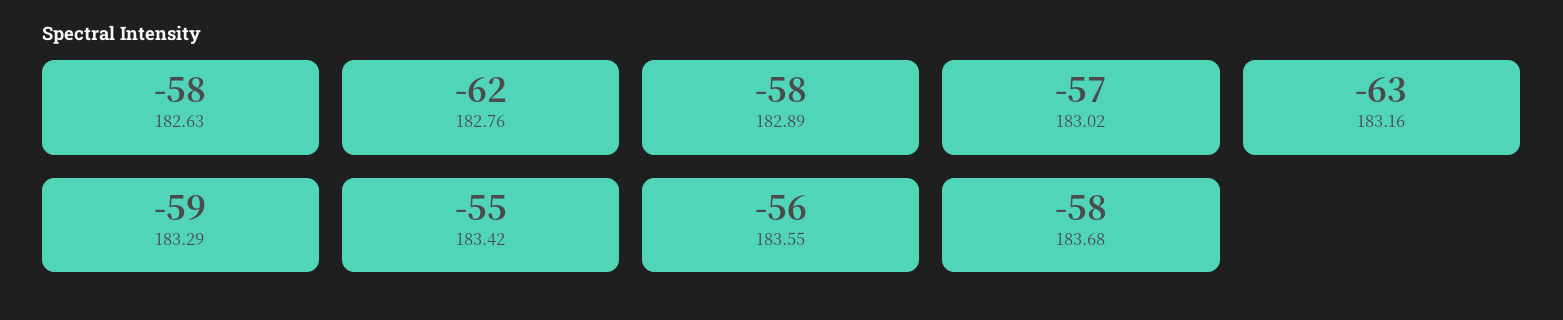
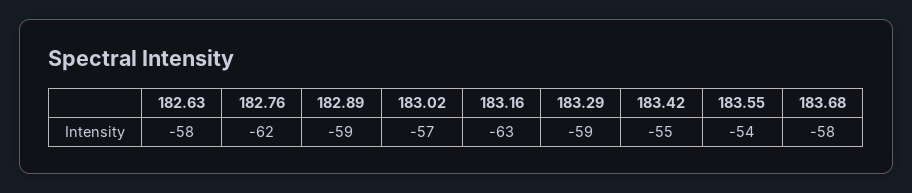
182.89: -58 -> -59
183.55: -56 -> -54

